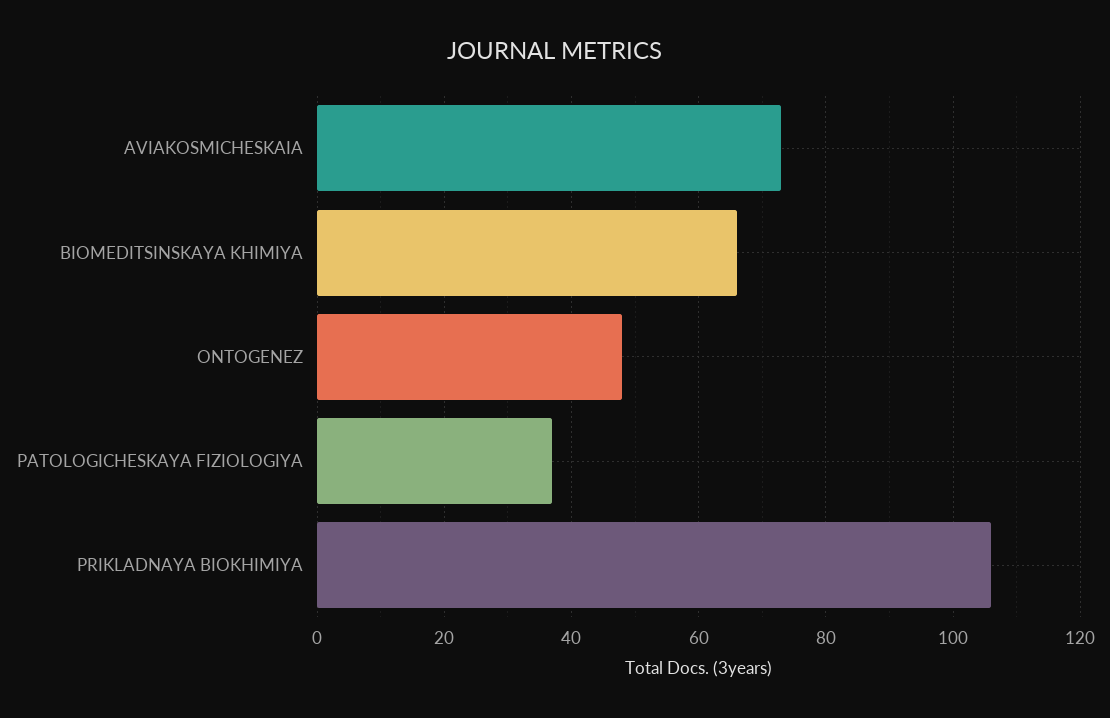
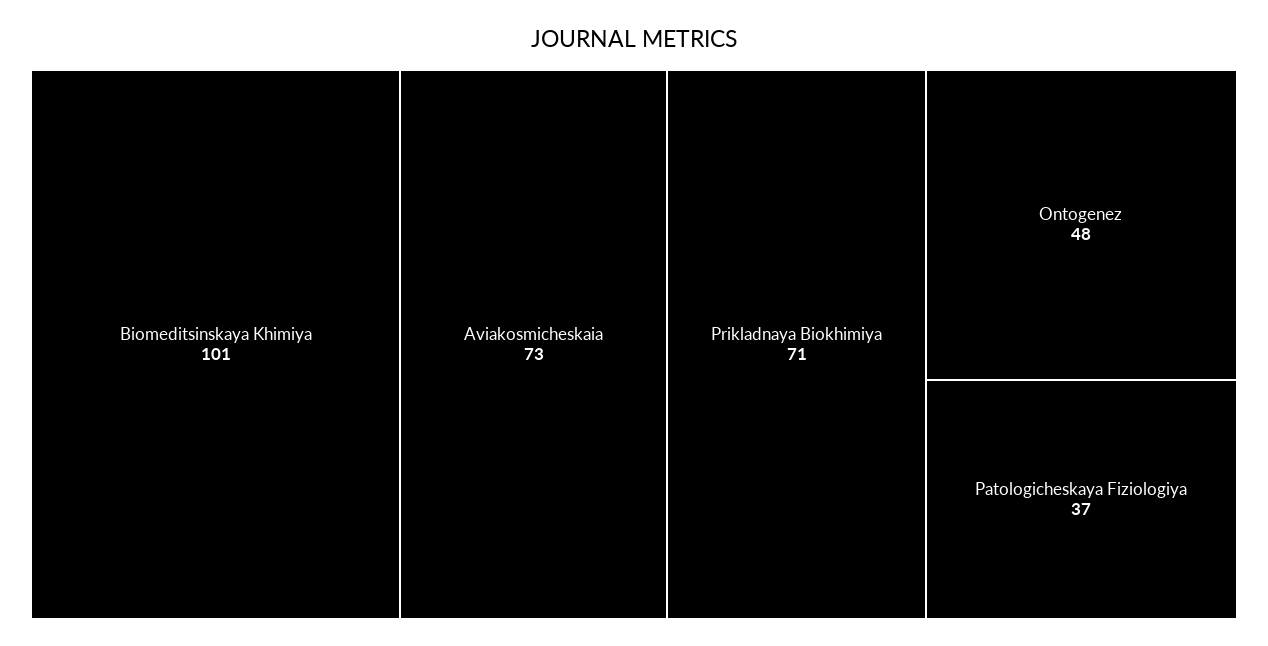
BIOMEDITSINSKAYA KHIMIYA: 65 -> 101
PRIKLADNAYA BIOKHIMIYA: 105 -> 71

